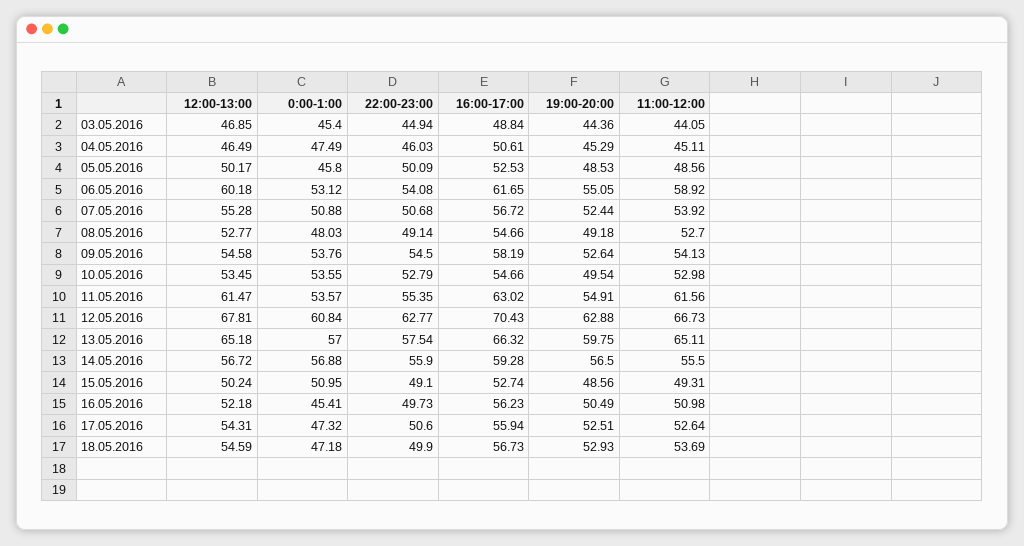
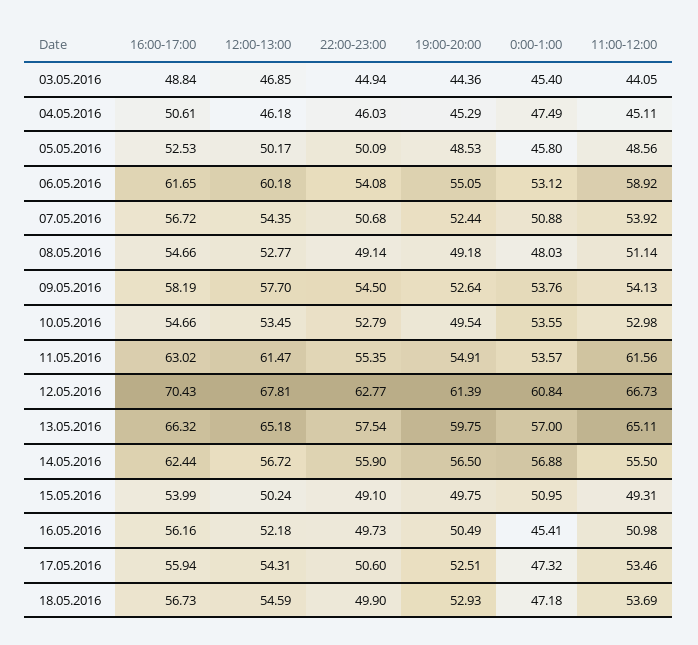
12:00-13:00, 04.05.2016: 46.49 -> 46.18
12:00-13:00, 07.05.2016: 55.28 -> 54.35
11:00-12:00, 08.05.2016: 52.7 -> 51.14
12:00-13:00, 09.05.2016: 54.58 -> 57.7
19:00-20:00, 12.05.2016: 62.88 -> 61.39
16:00-17:00, 14.05.2016: 59.28 -> 62.44
16:00-17:00, 15.05.2016: 52.74 -> 53.99
19:00-20:00, 15.05.2016: 48.56 -> 49.75
16:00-17:00, 16.05.2016: 56.23 -> 56.16
11:00-12:00, 17.05.2016: 52.64 -> 53.46

